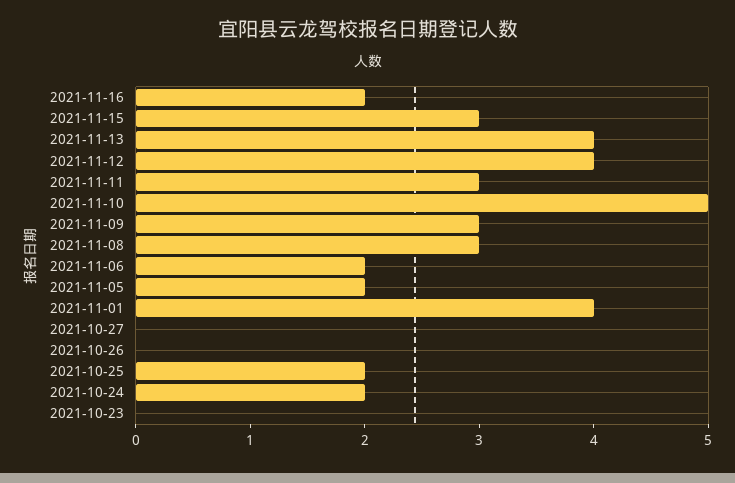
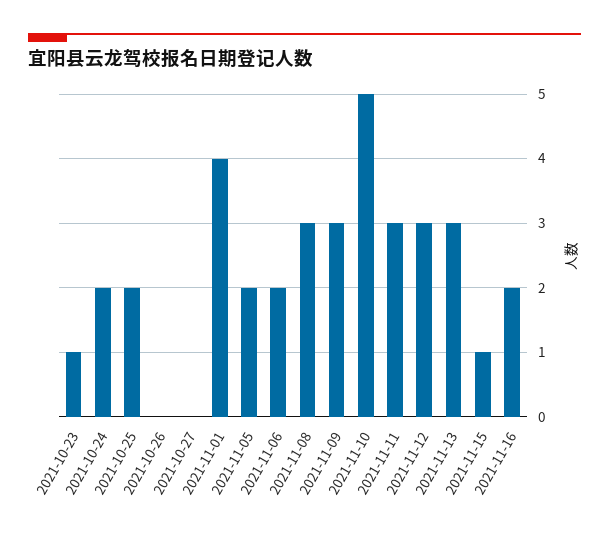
2021-11-15: 3 -> 1
2021-11-13: 4 -> 3
2021-11-12: 4 -> 3
2021-10-23: 0 -> 1

